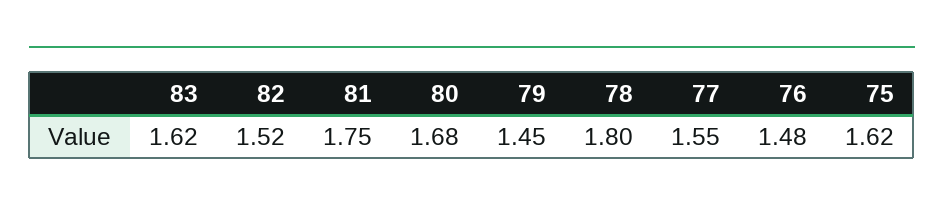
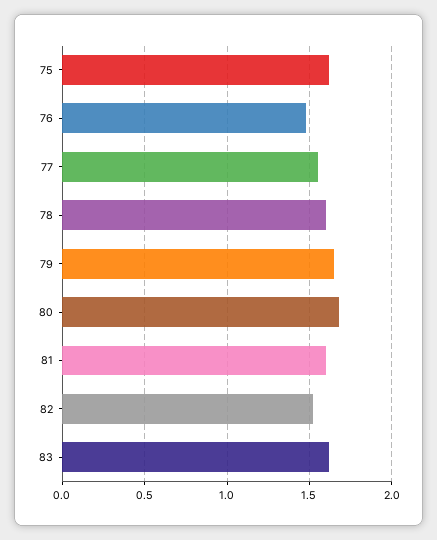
81: 1.75 -> 1.6
79: 1.45 -> 1.65
78: 1.8 -> 1.6

